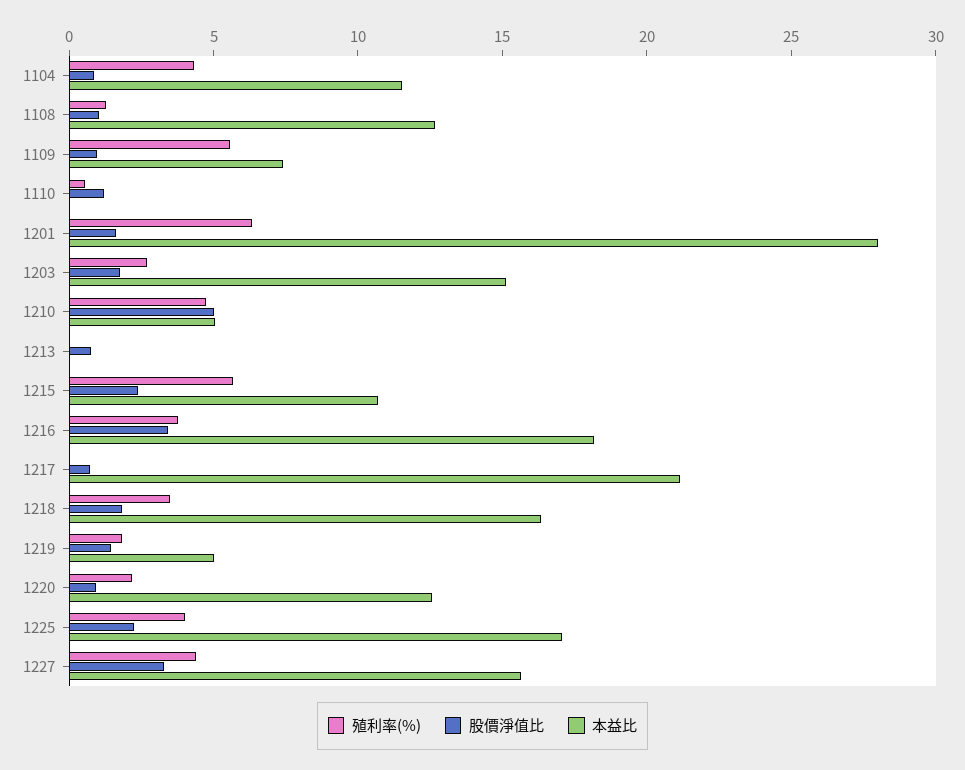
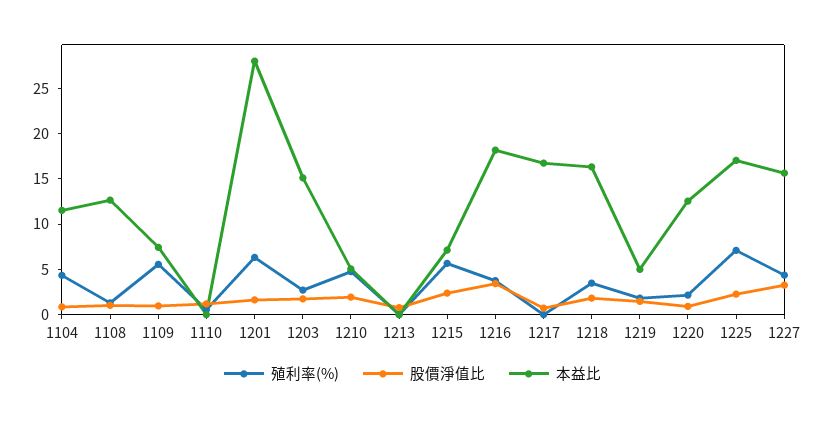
股價淨值比, 1210: 5 -> 2
本益比, 1215: 11 -> 7
本益比, 1217: 21 -> 17
殖利率(%), 1225: 4 -> 7

